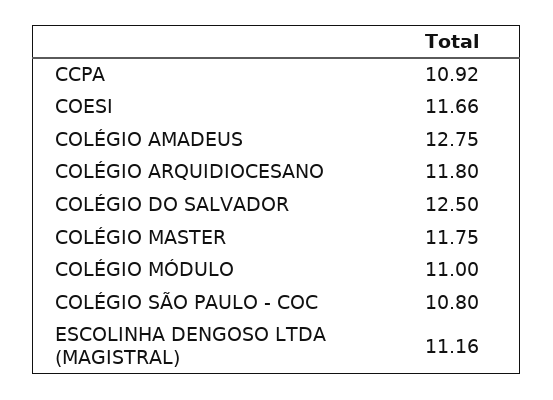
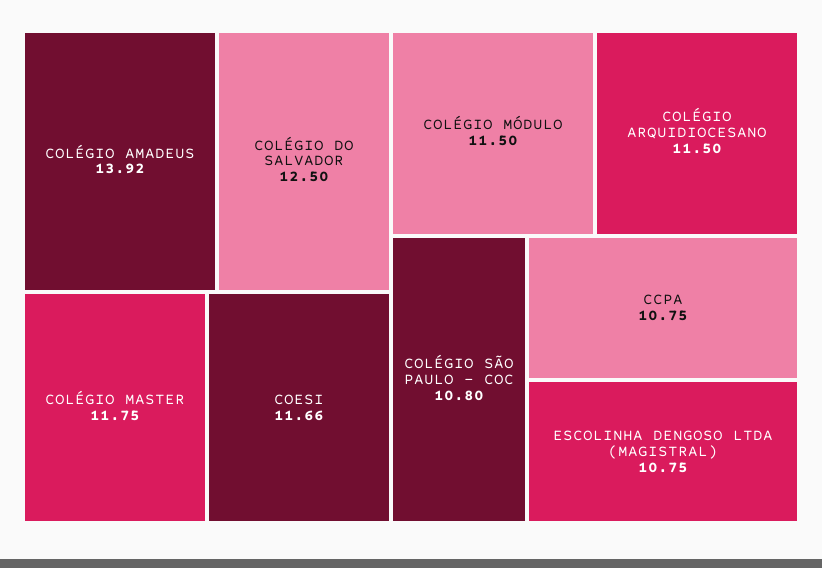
CCPA: 10.92 -> 10.75
COLÉGIO AMADEUS: 12.75 -> 13.92
COLÉGIO ARQUIDIOCESANO: 11.8 -> 11.5
COLÉGIO MÓDULO: 11 -> 11.5
ESCOLINHA DENGOSO LTDA (MAGISTRAL): 11.16 -> 10.75

